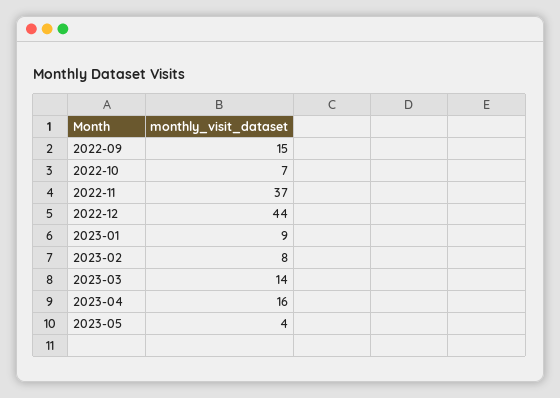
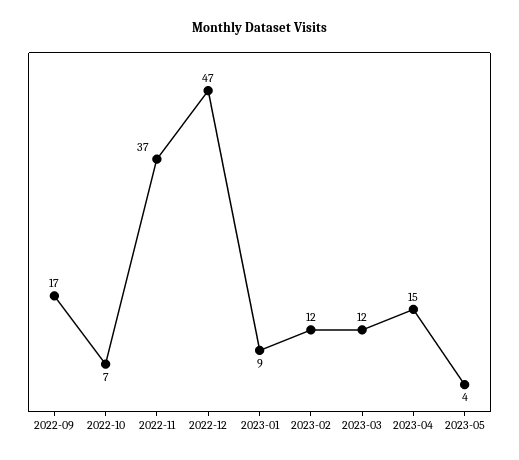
2022-09: 15 -> 17
2022-12: 44 -> 47
2023-02: 8 -> 12
2023-03: 14 -> 12
2023-04: 16 -> 15

